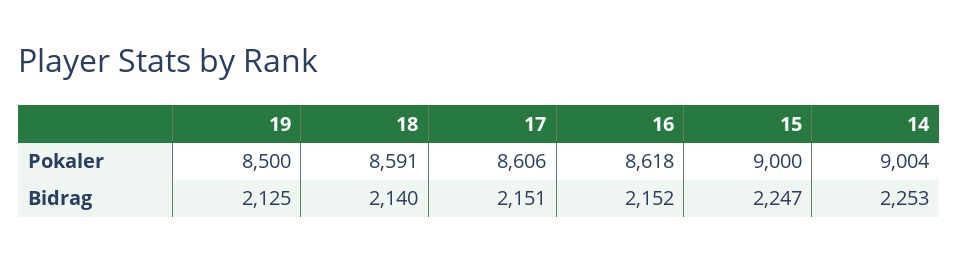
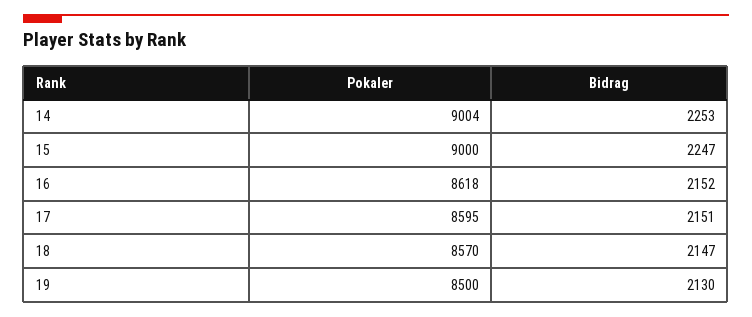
18, Pokaler: 8591 -> 8570
17, Pokaler: 8606 -> 8595
19, Bidrag: 2125 -> 2130
18, Bidrag: 2140 -> 2147

